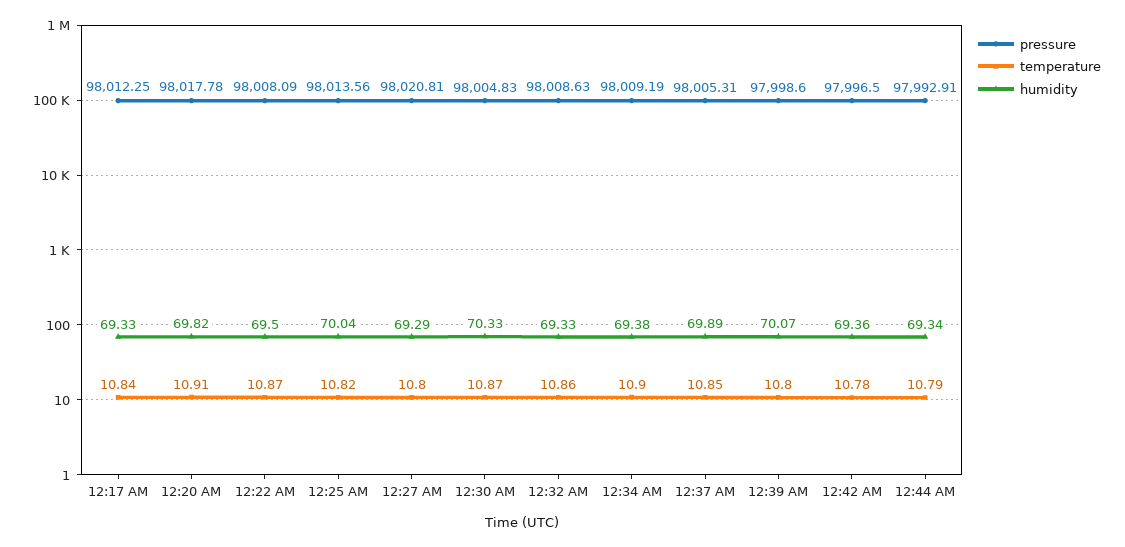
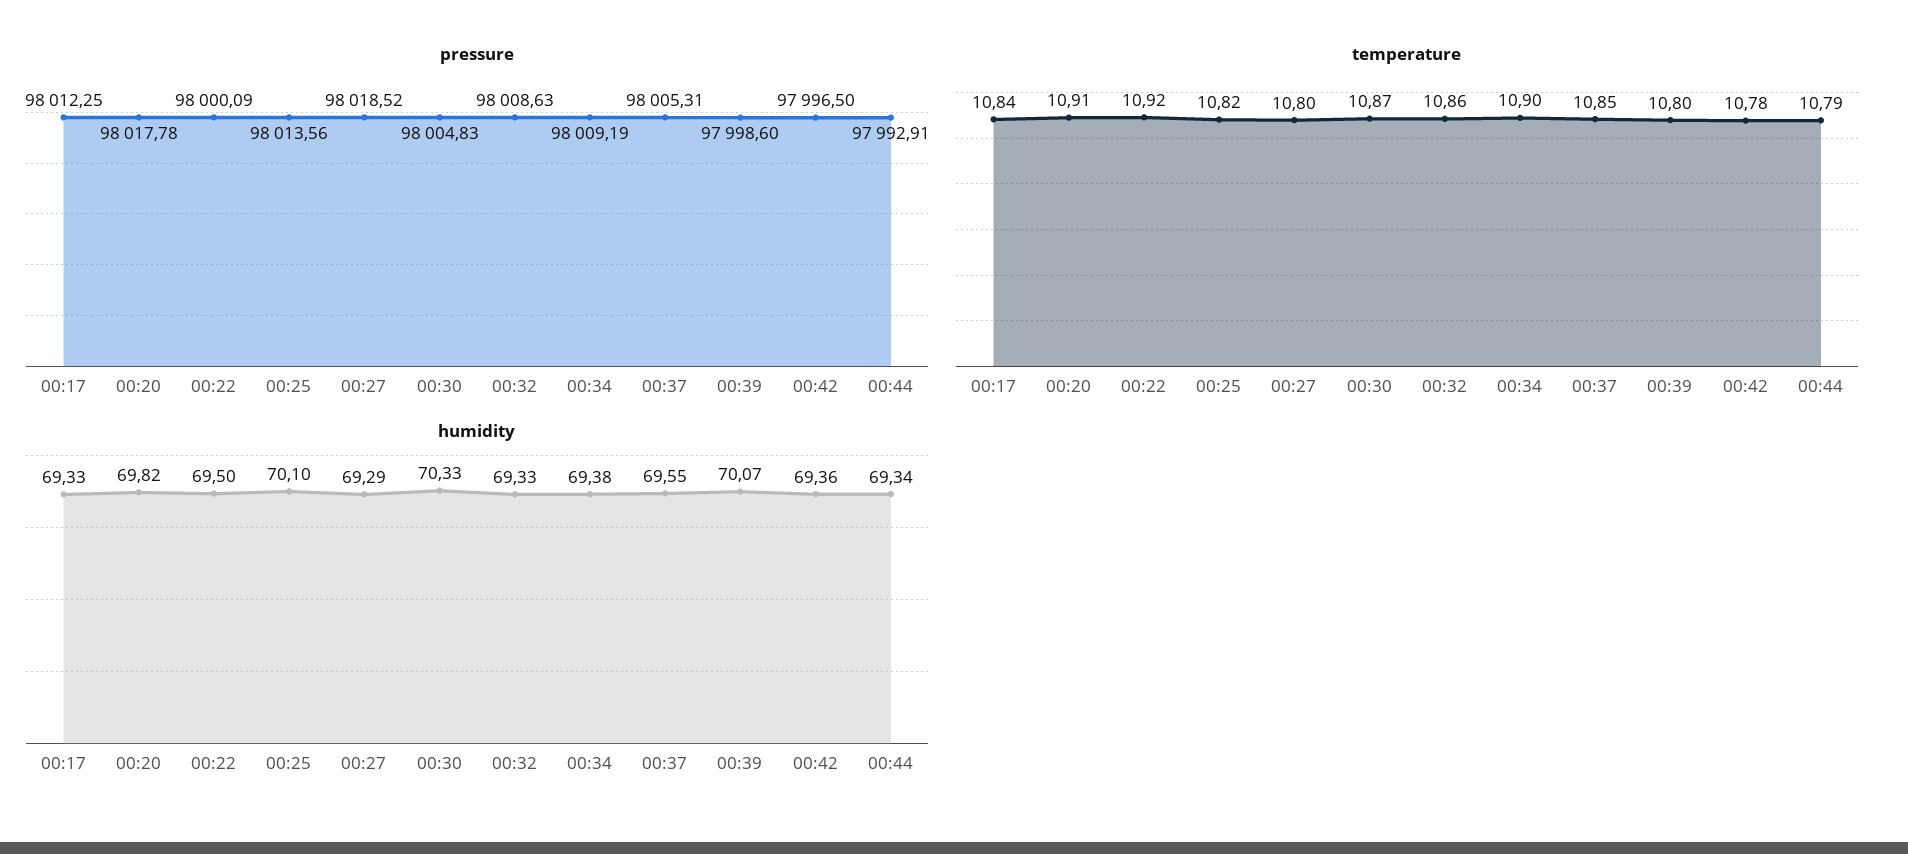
pressure, 12:22 AM: 98008.09 -> 98000.09
temperature, 12:22 AM: 10.87 -> 10.92
humidity, 12:25 AM: 70.04 -> 70.1
pressure, 12:27 AM: 98020.81 -> 98018.52
humidity, 12:37 AM: 69.89 -> 69.55

